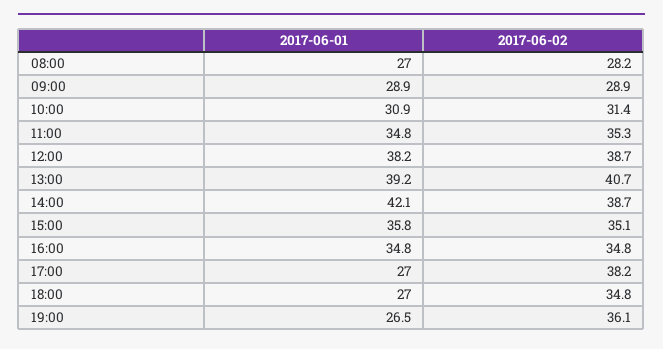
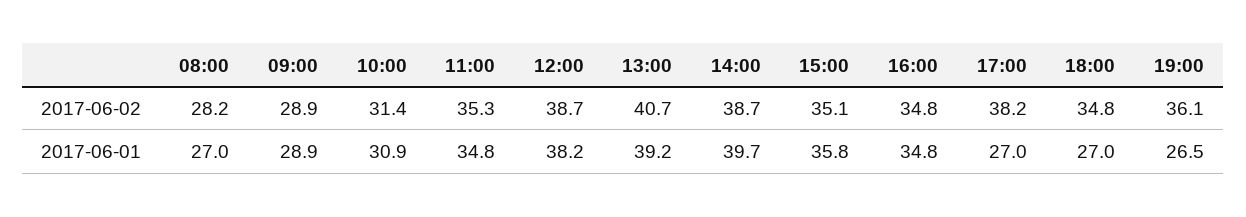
2017-06-01, 14:00: 42.1 -> 39.7

